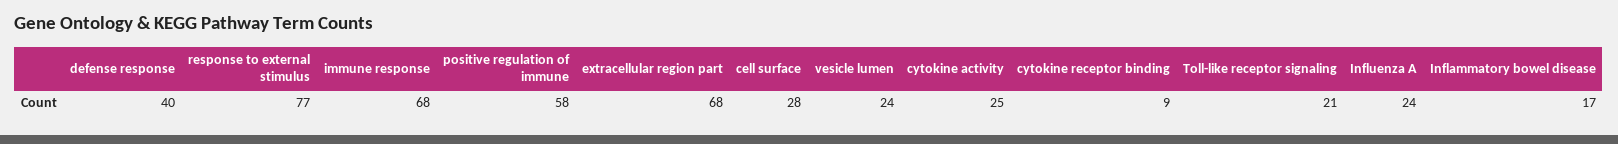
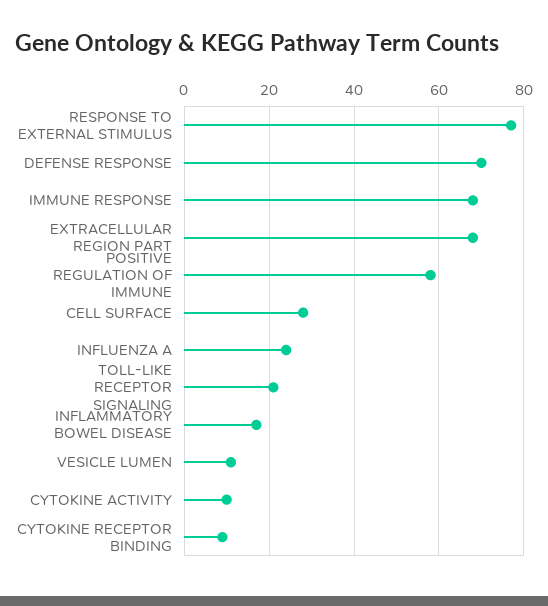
defense response: 40 -> 70
vesicle lumen: 24 -> 10
cytokine activity: 25 -> 10

